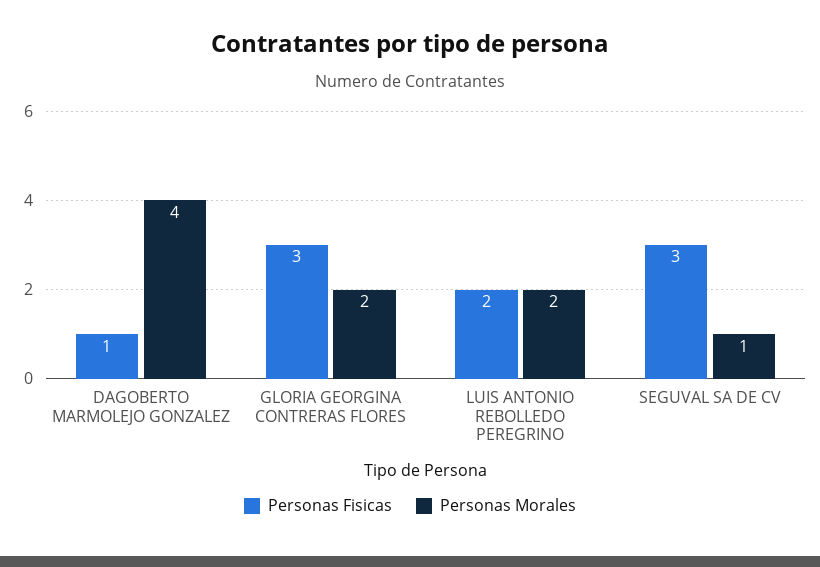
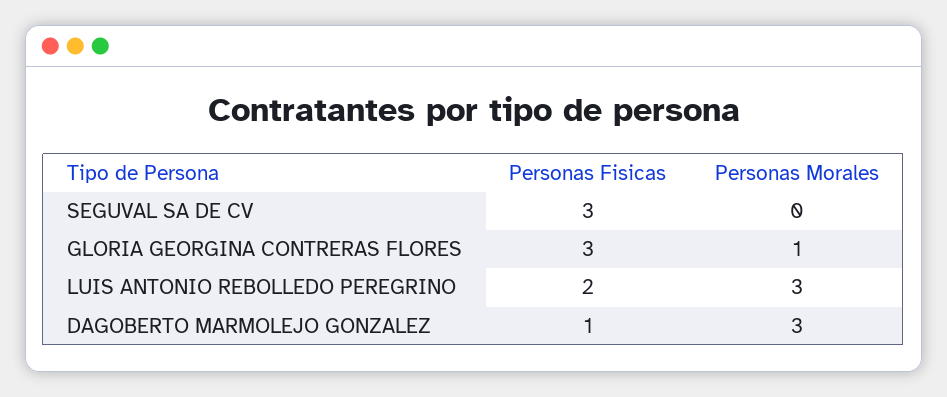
Personas Morales, DAGOBERTO MARMOLEJO GONZALEZ: 4 -> 3
Personas Morales, GLORIA GEORGINA CONTRERAS FLORES: 2 -> 1
Personas Morales, LUIS ANTONIO REBOLLEDO PEREGRINO: 2 -> 3
Personas Morales, SEGUVAL SA DE CV: 1 -> 0

